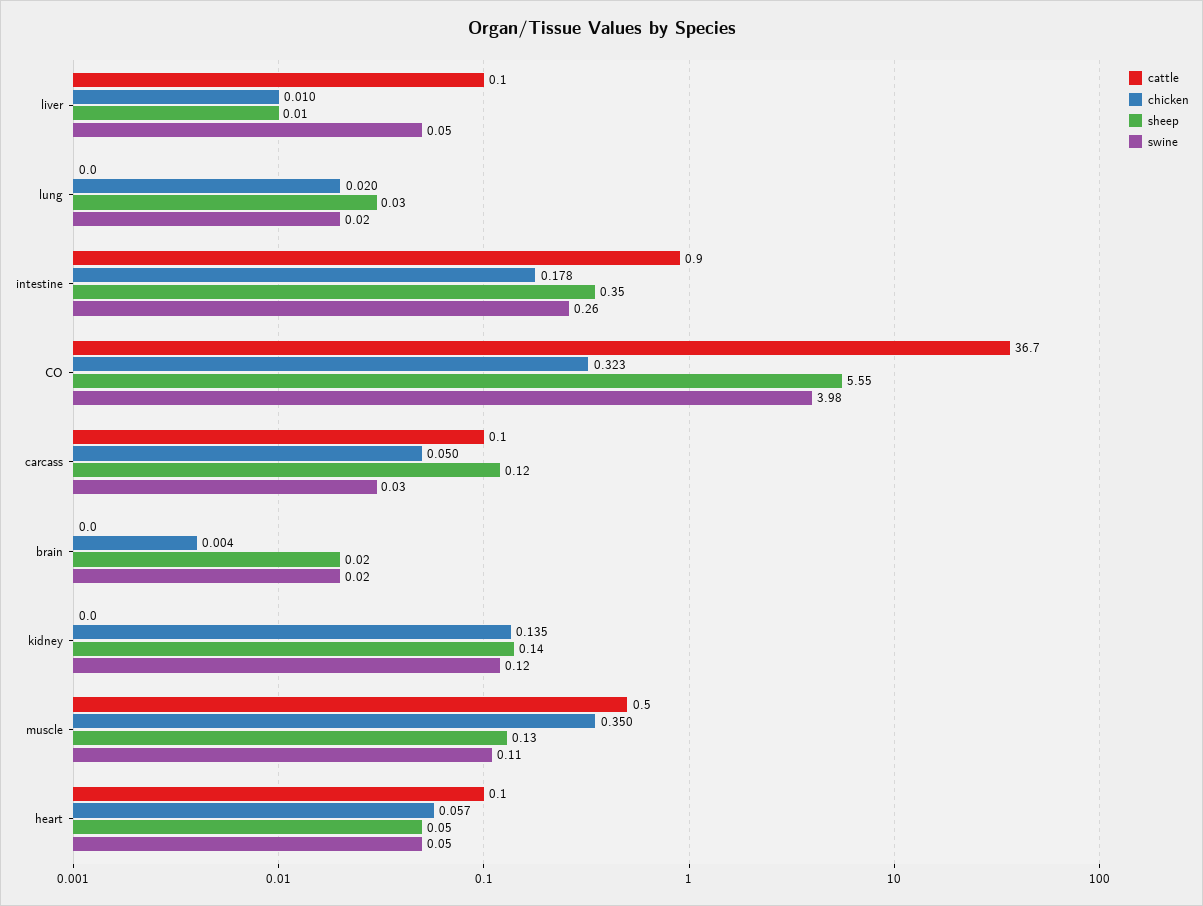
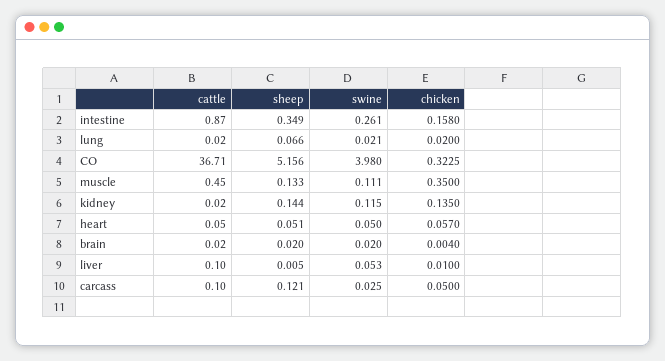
sheep, lung: 0.03 -> 0.066
chicken, intestine: 0.178 -> 0.158
sheep, CO: 5.55 -> 5.156

